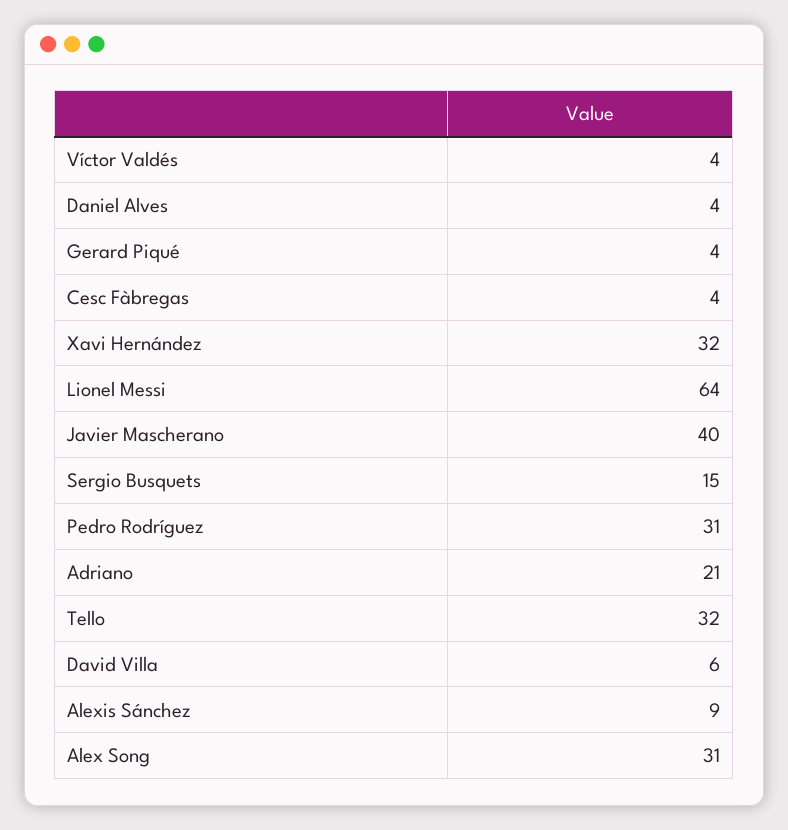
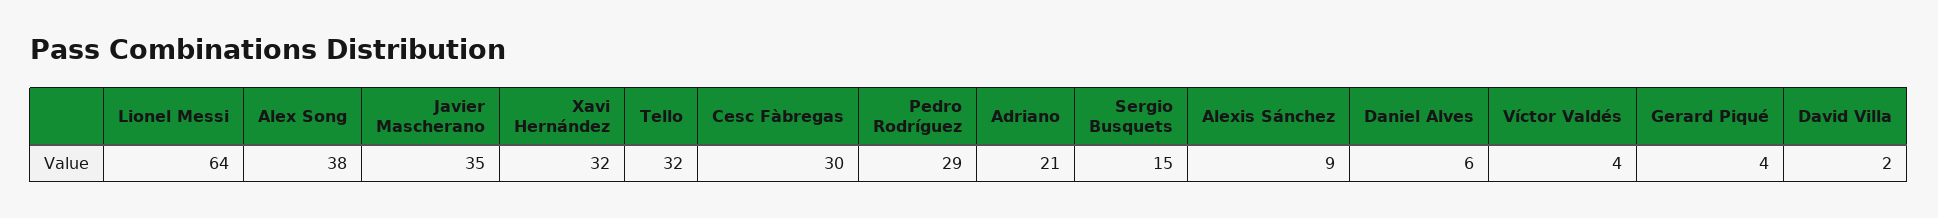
Daniel Alves: 4 -> 6
Cesc Fàbregas: 4 -> 30
Javier Mascherano: 40 -> 35
Pedro Rodríguez: 31 -> 29
David Villa: 6 -> 2
Alex Song: 31 -> 38

